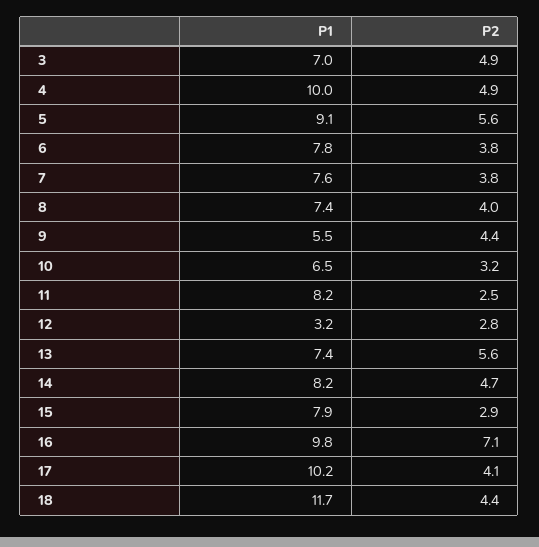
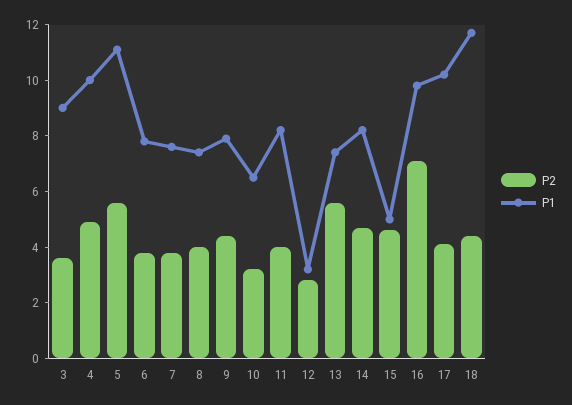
P1, 3: 7 -> 9
P2, 3: 4.9 -> 3.5
P1, 5: 9.1 -> 11
P1, 9: 5.5 -> 8
P2, 11: 2.5 -> 4
P1, 15: 7.9 -> 5
P2, 15: 2.9 -> 4.5

